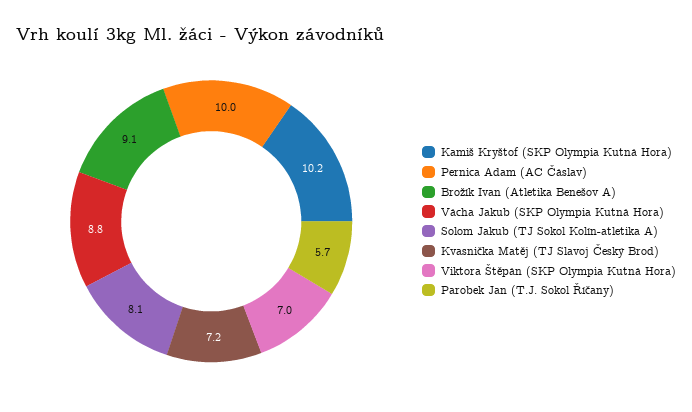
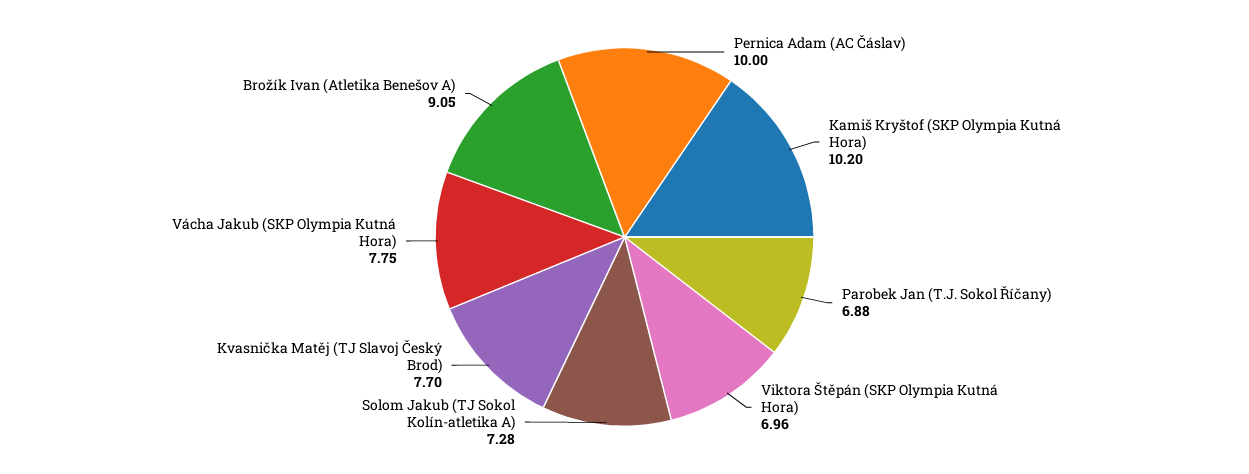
Vácha Jakub (SKP Olympia Kutná Hora): 8.8 -> 7.75
Solom Jakub (TJ Sokol Kolín-atletika A): 8.1 -> 7.28
Kvasnička Matěj (TJ Slavoj Český Brod): 7.2 -> 7.7
Parobek Jan (T.J. Sokol Říčany): 5.7 -> 6.88

